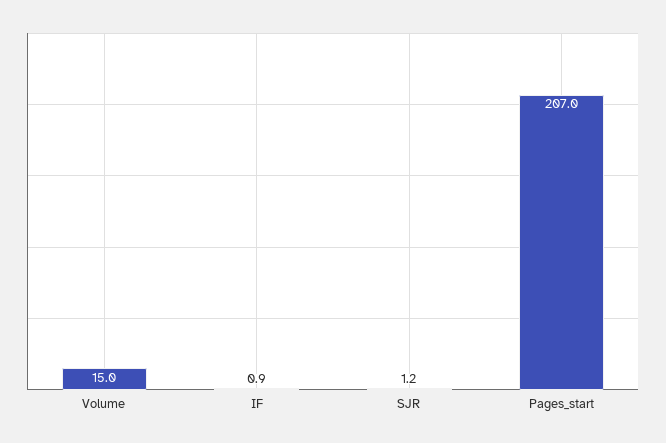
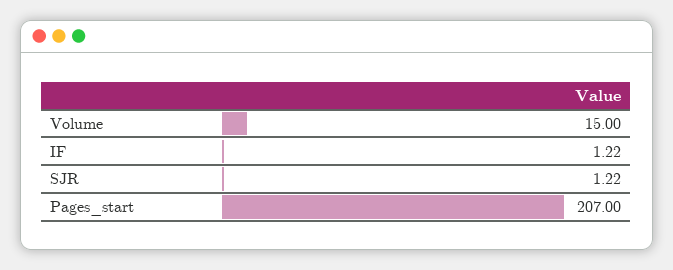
IF: 0.9 -> 1.22

